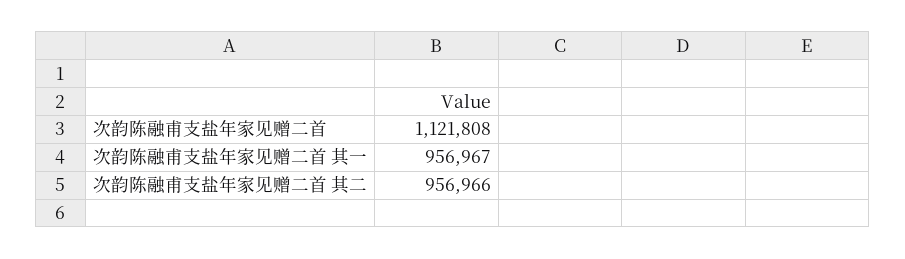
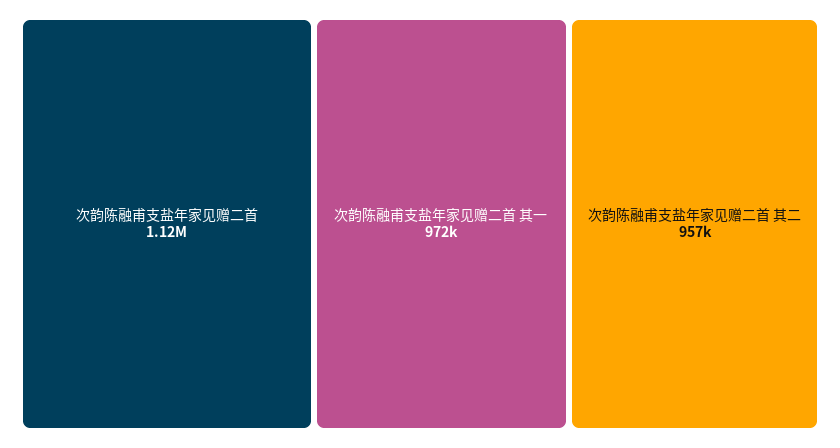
次韵陈融甫支盐年家见赠二首 其一: 956967 -> 972000

